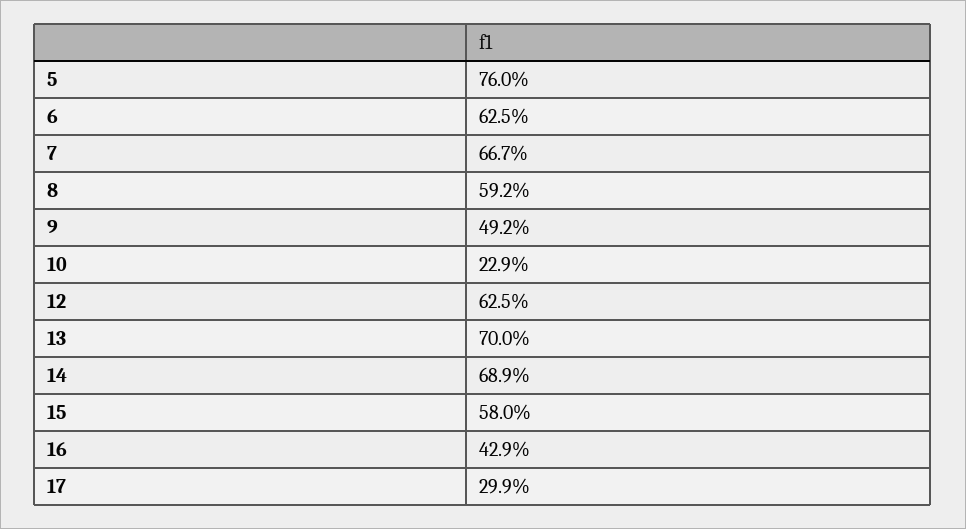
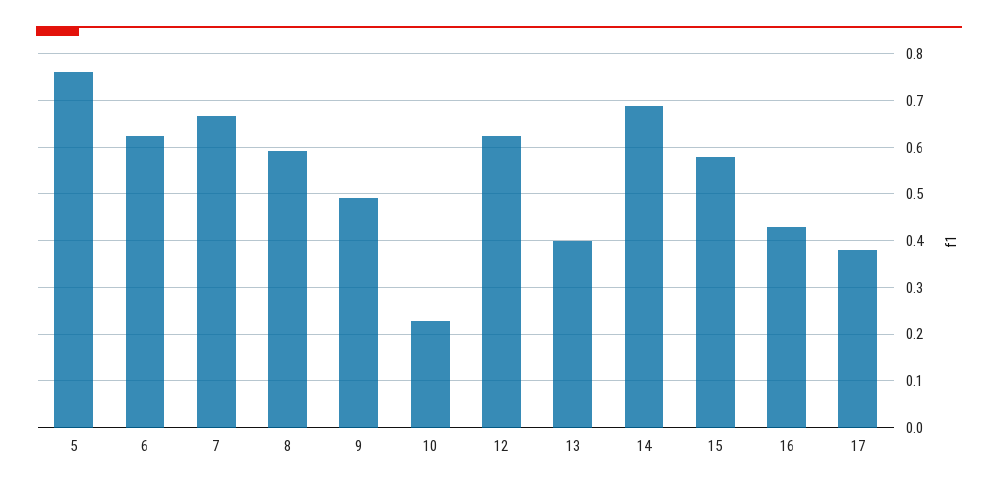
13: 0.7 -> 0.4
17: 0.299 -> 0.38

